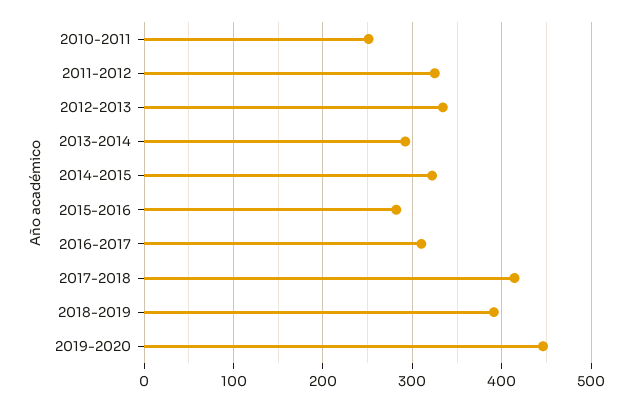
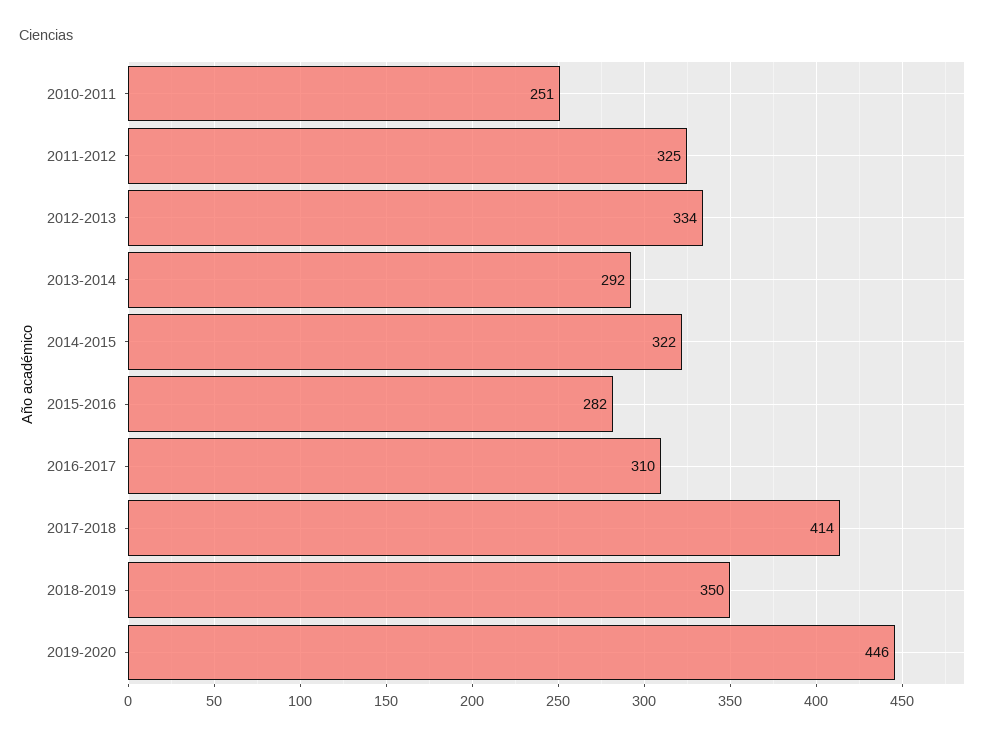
2018-2019: 390 -> 350

